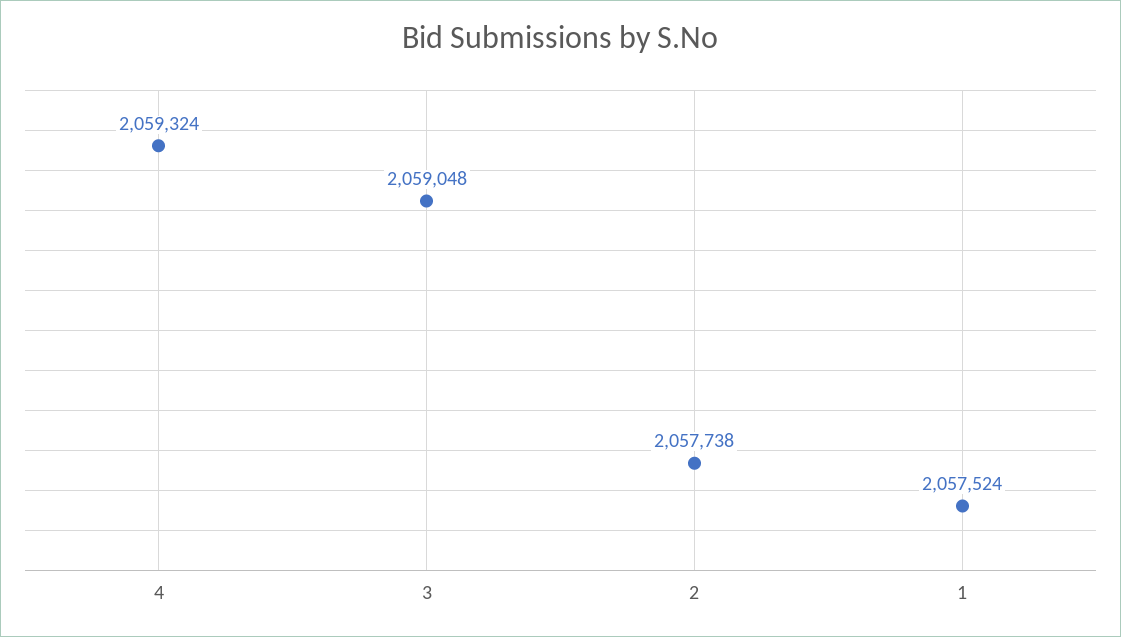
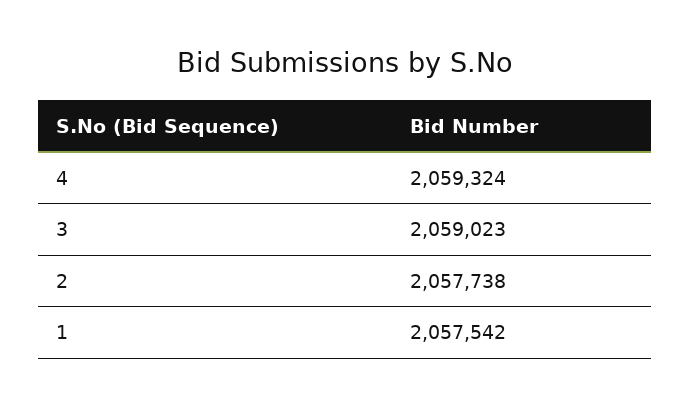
3: 2059048 -> 2059023
1: 2057524 -> 2057542

